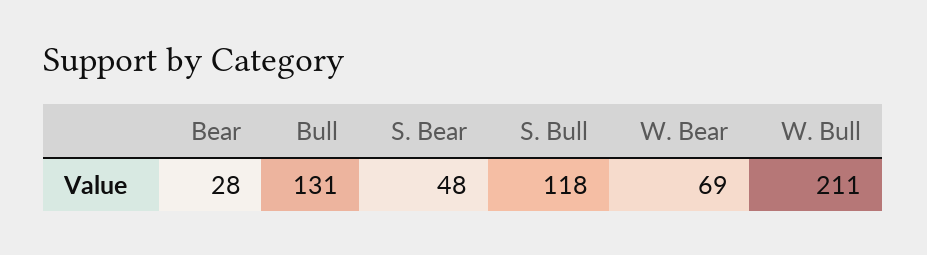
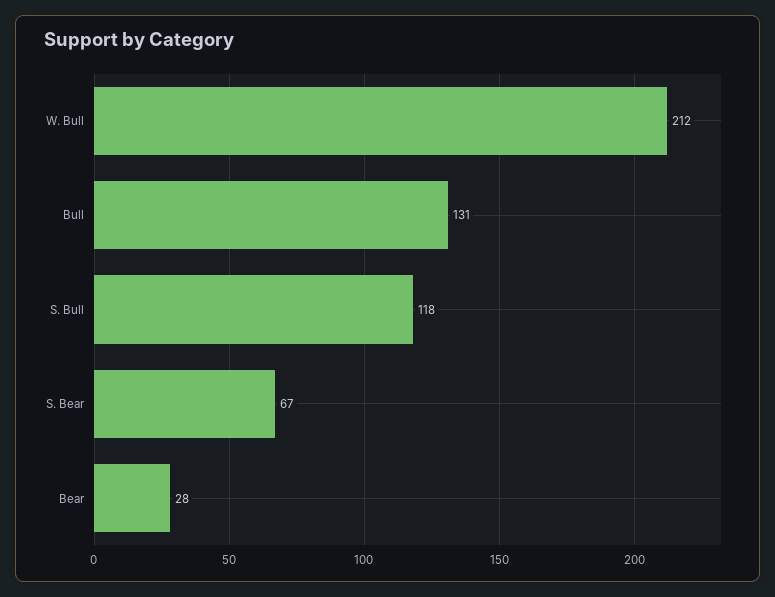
S. Bear: 48 -> 67
W. Bear: 69 -> none
W. Bull: 211 -> 212

